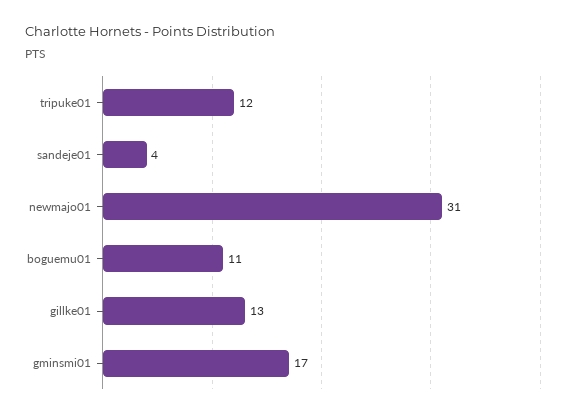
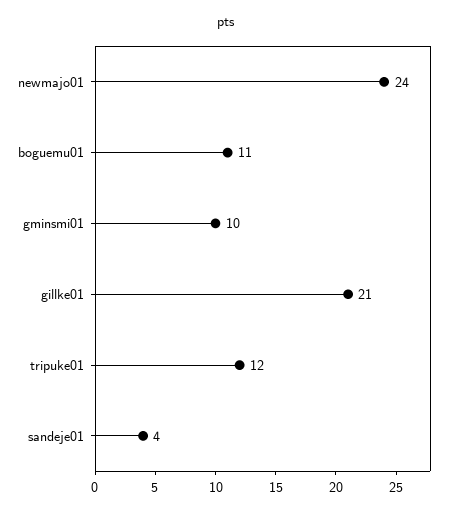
newmajo01: 31 -> 24
gillke01: 13 -> 21
gminsmi01: 17 -> 10

